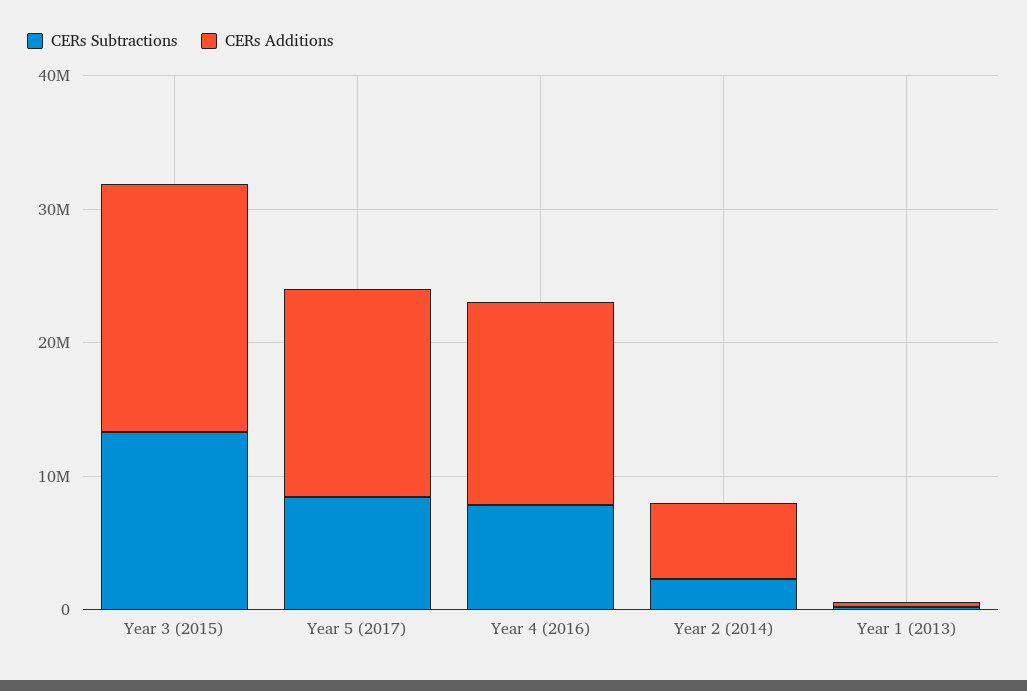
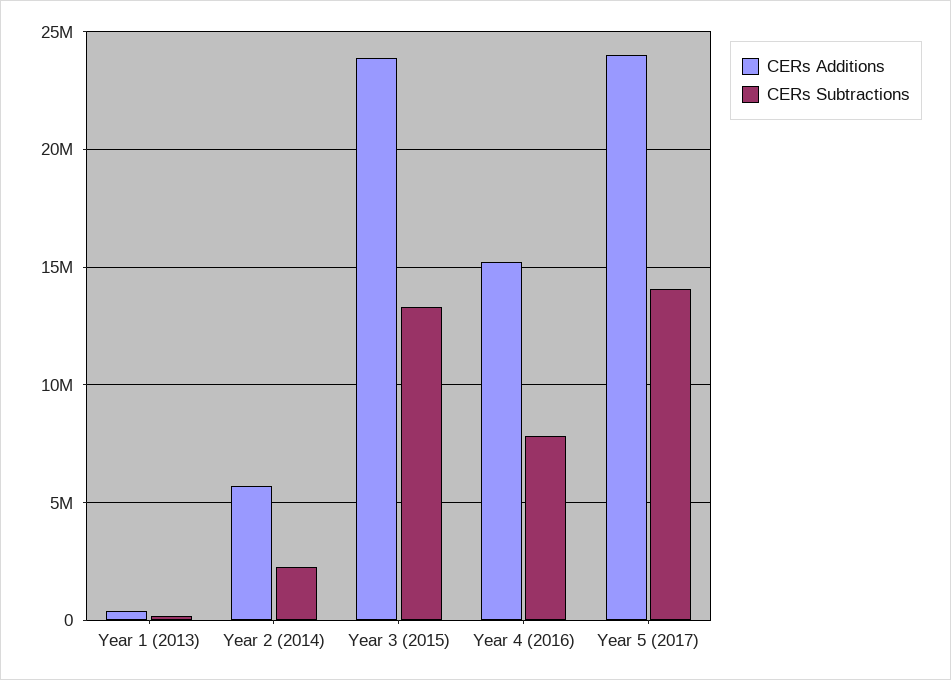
CERs Additions, Year 3 (2015): 18000000 -> 24000000
CERs Subtractions, Year 5 (2017): 8000000 -> 14000000
CERs Additions, Year 5 (2017): 16000000 -> 24000000

